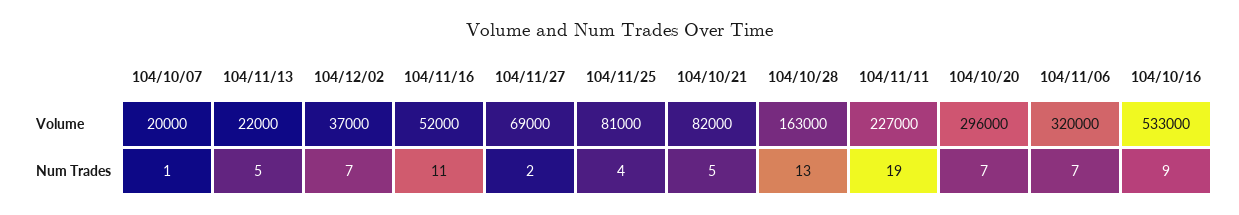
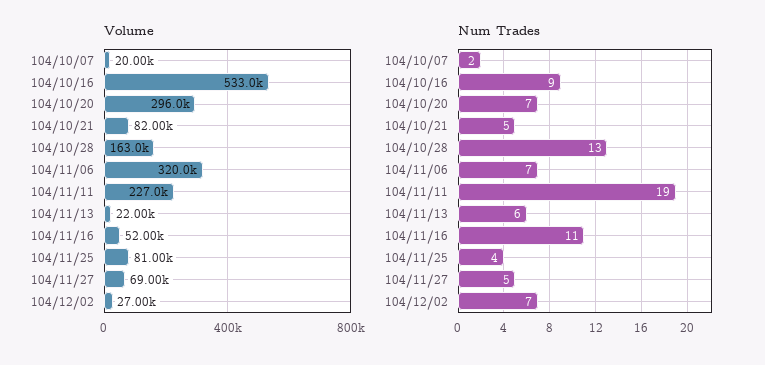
Volume, 104/12/02: 37000 -> 27000
Num Trades, 104/10/07: 1 -> 2
Num Trades, 104/11/13: 5 -> 6
Num Trades, 104/11/27: 2 -> 5

